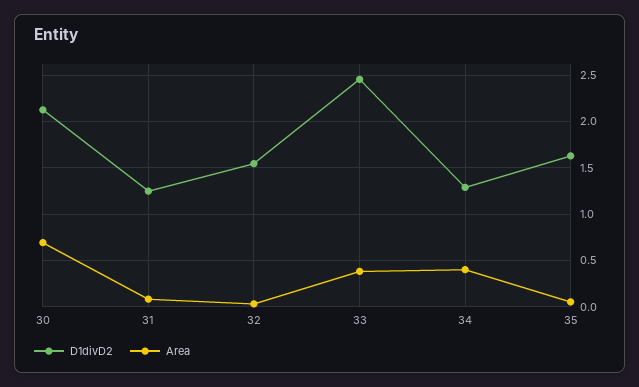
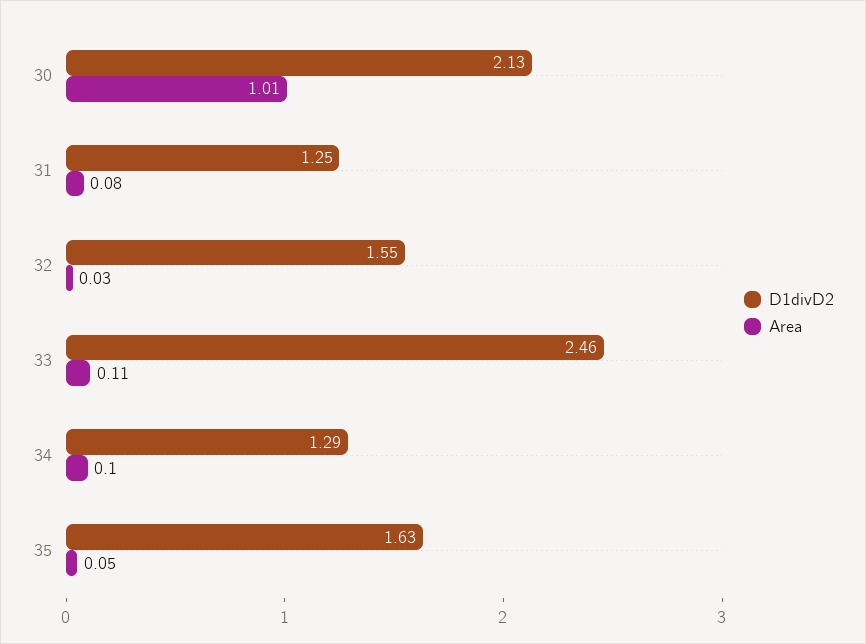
Area, 30: 0.7 -> 1.01
Area, 33: 0.4 -> 0.11
Area, 34: 0.4 -> 0.1

